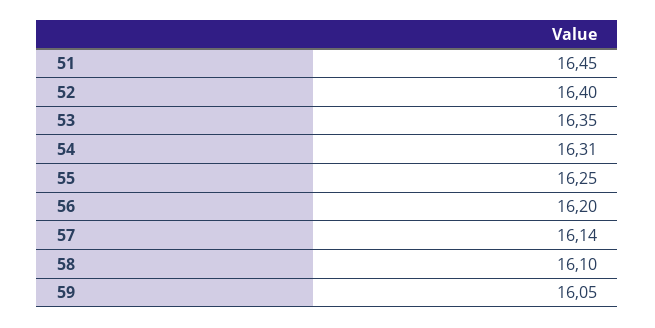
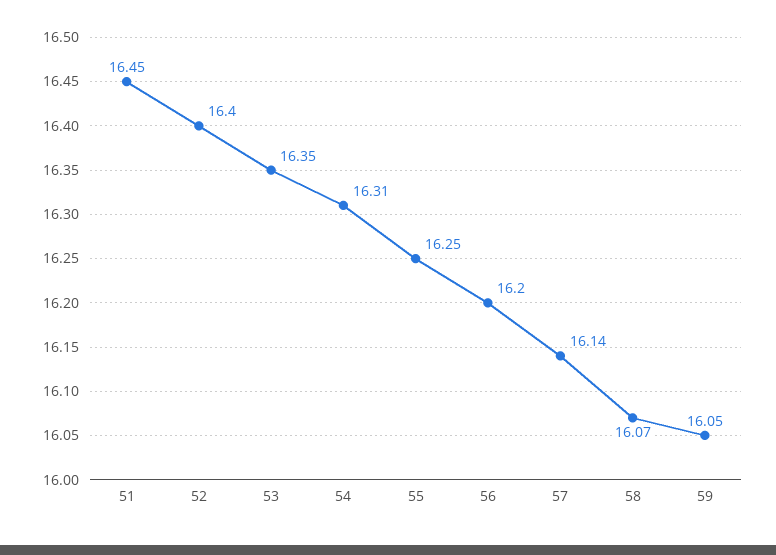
58: 16.1 -> 16.07

